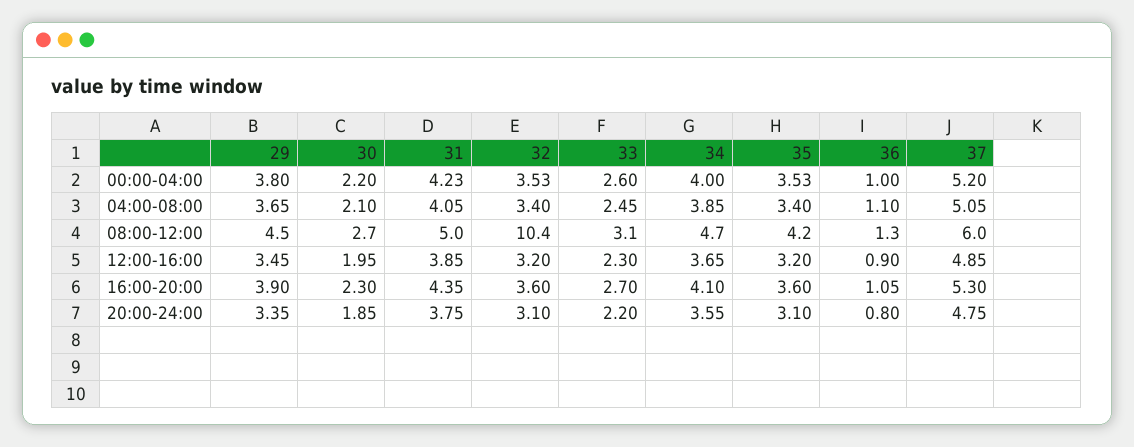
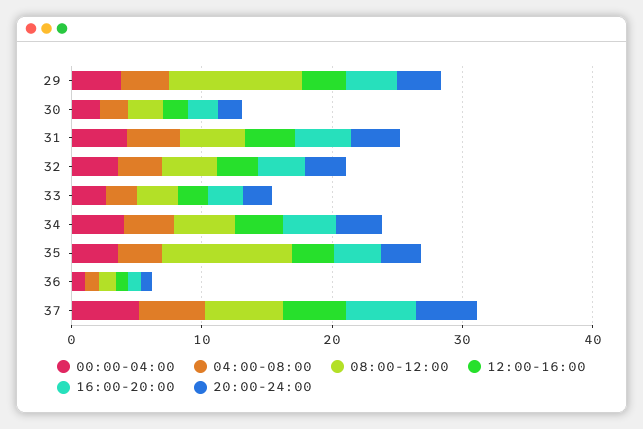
08:00-12:00, 29: 4.5 -> 10
08:00-12:00, 32: 10.4 -> 4
08:00-12:00, 35: 4.2 -> 10

